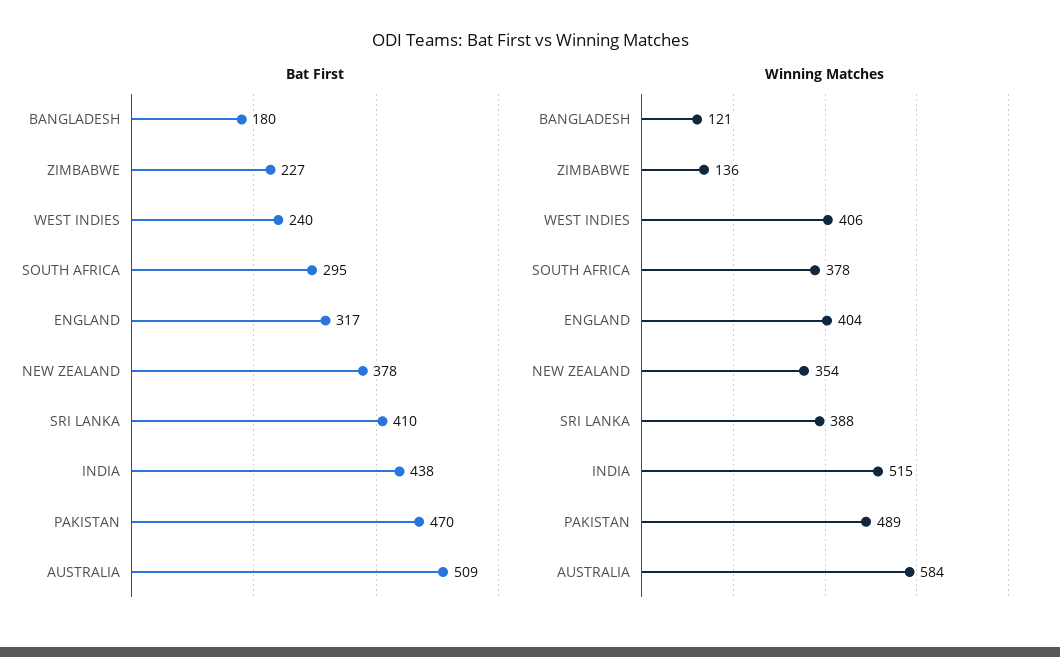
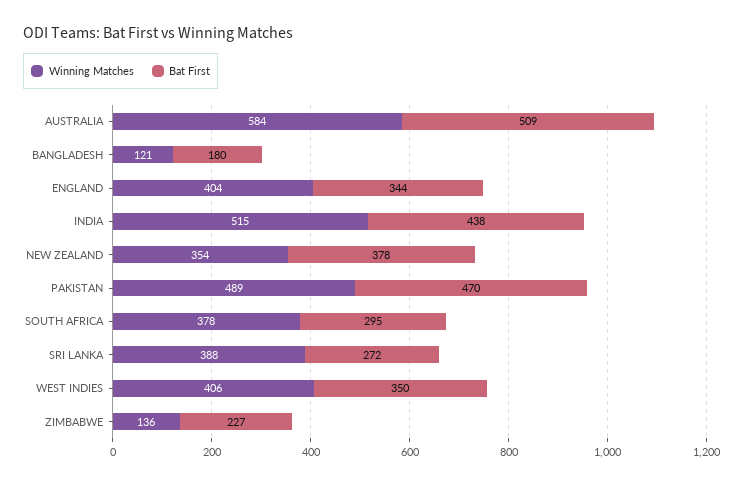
Bat First, WEST INDIES: 240 -> 350
Bat First, ENGLAND: 317 -> 344
Bat First, SRI LANKA: 410 -> 272

